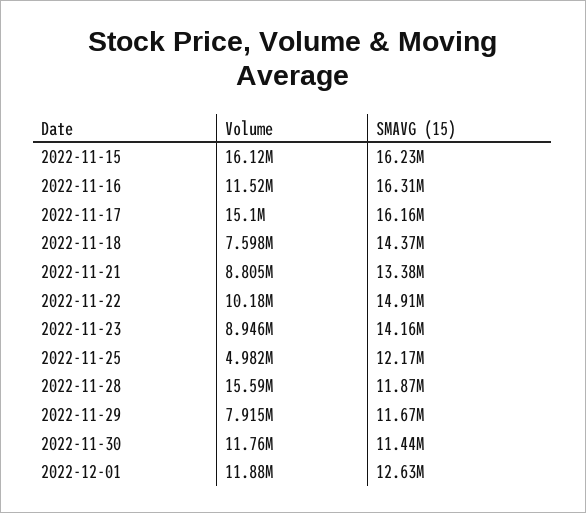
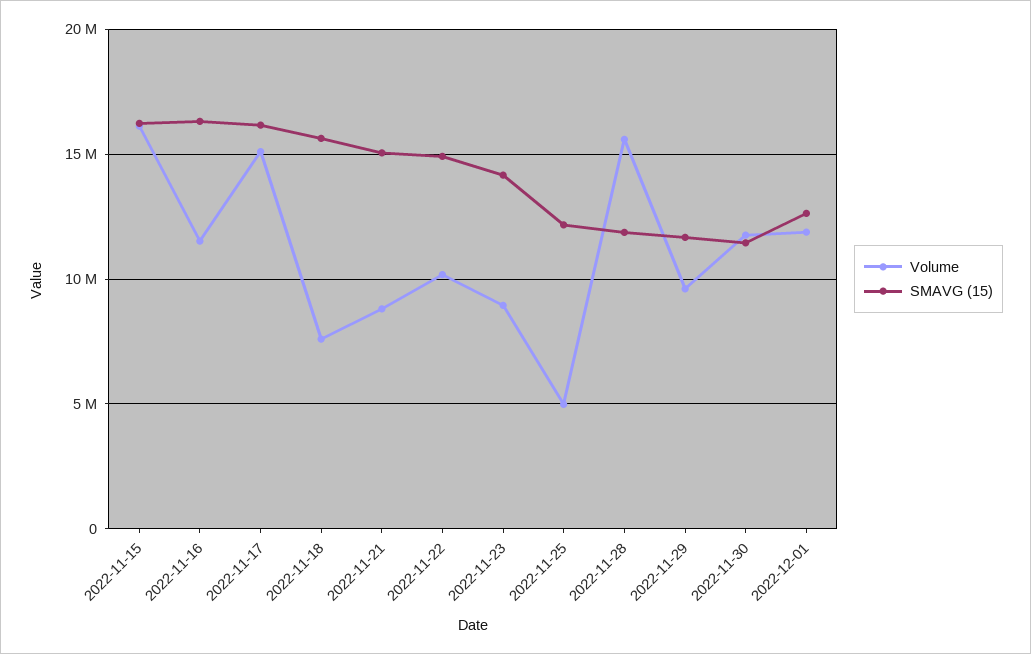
SMAVG (15), 2022-11-18: 14370000 -> 15500000
SMAVG (15), 2022-11-21: 13380000 -> 15000000
Volume, 2022-11-29: 7915000 -> 9500000

